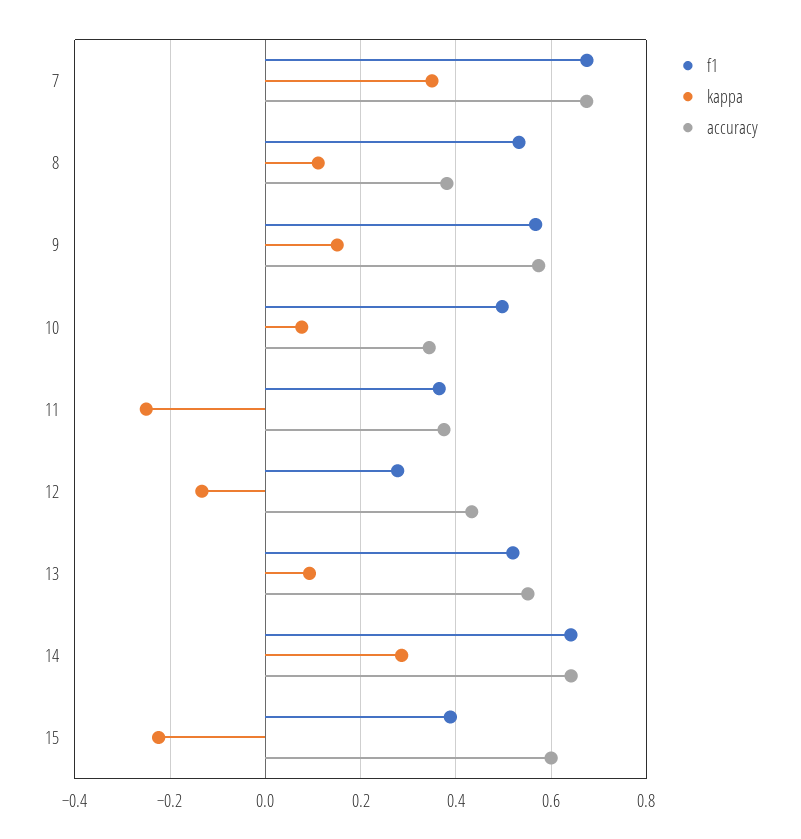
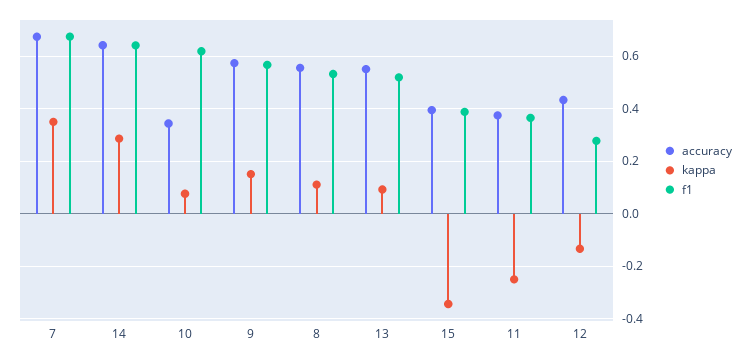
accuracy, 8: 0.38 -> 0.55
f1, 10: 0.5 -> 0.625
kappa, 15: -0.22 -> -0.35
accuracy, 15: 0.6 -> 0.4

